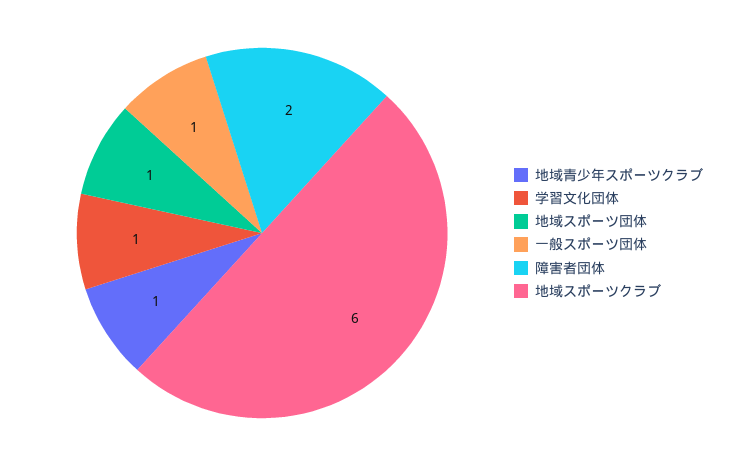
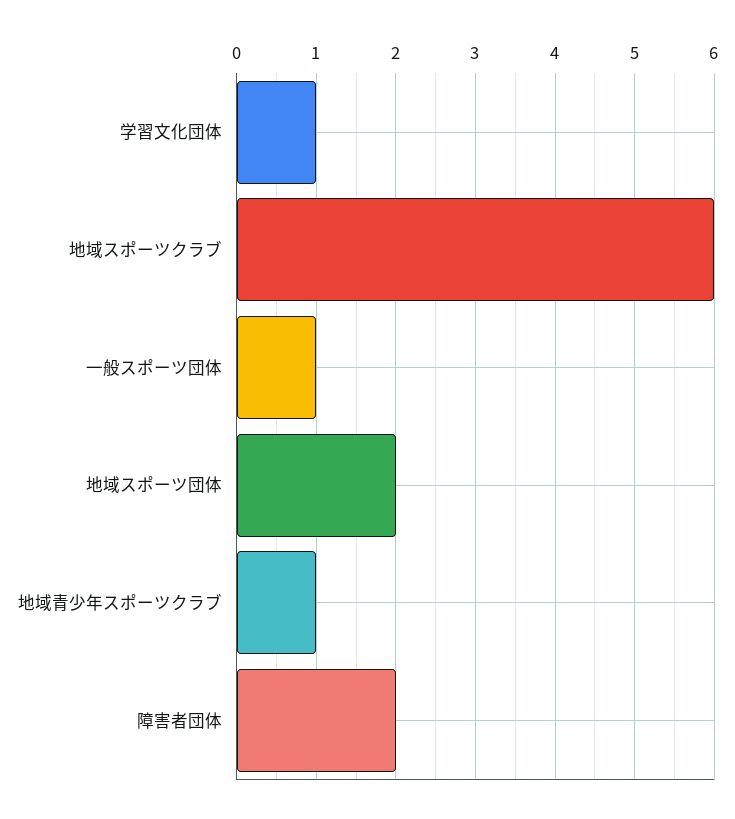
地域スポーツ団体: 1 -> 2

